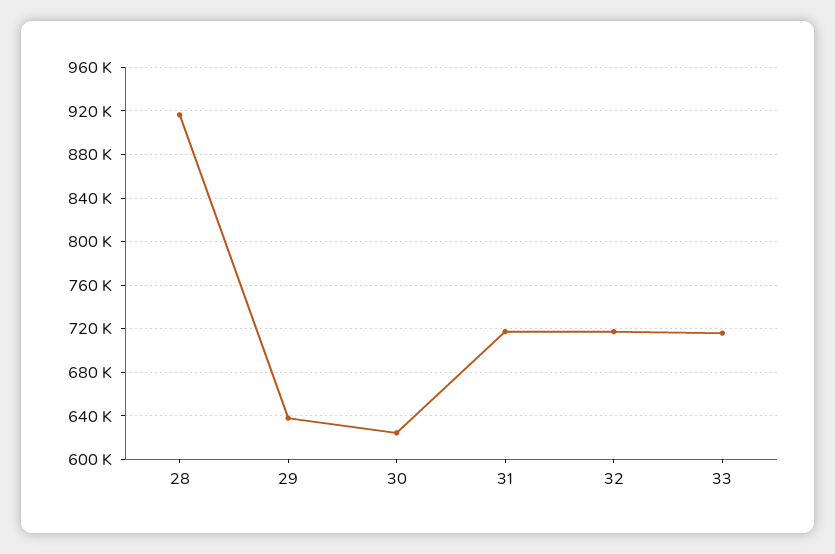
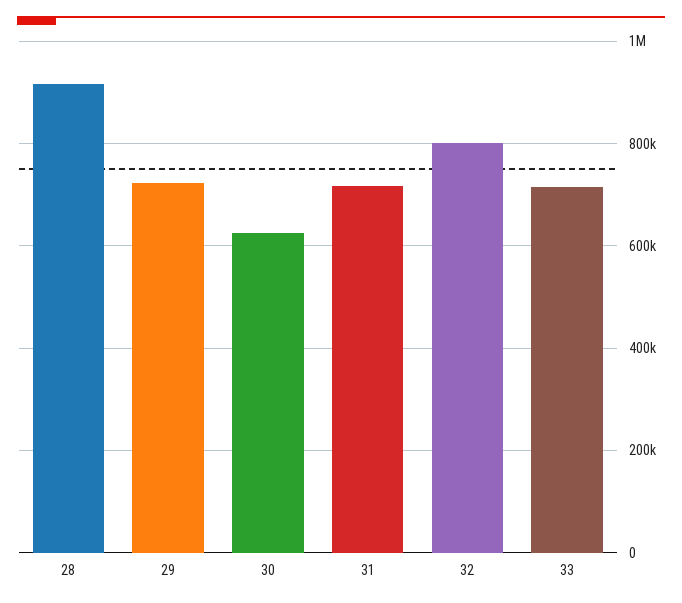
29: 640000 -> 720000
32: 720000 -> 800000

